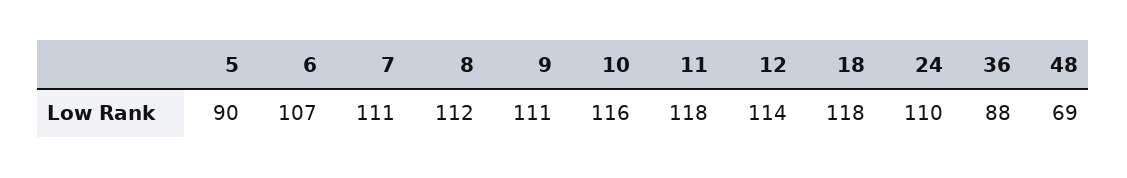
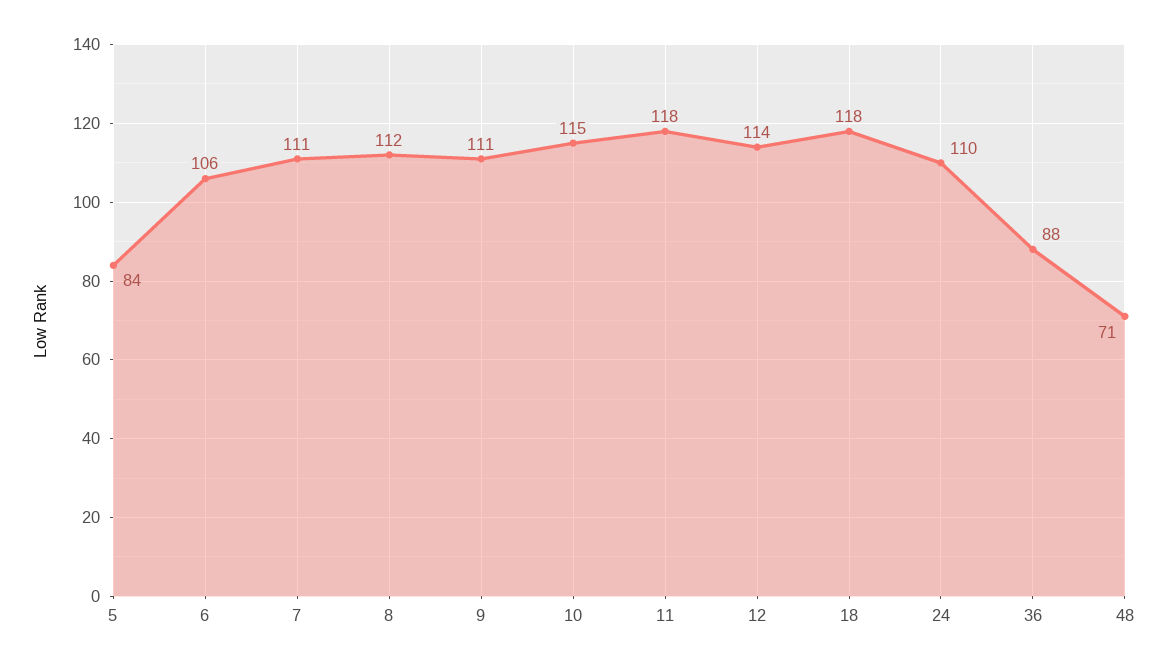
5: 90 -> 84
6: 107 -> 106
10: 116 -> 115
48: 69 -> 71

